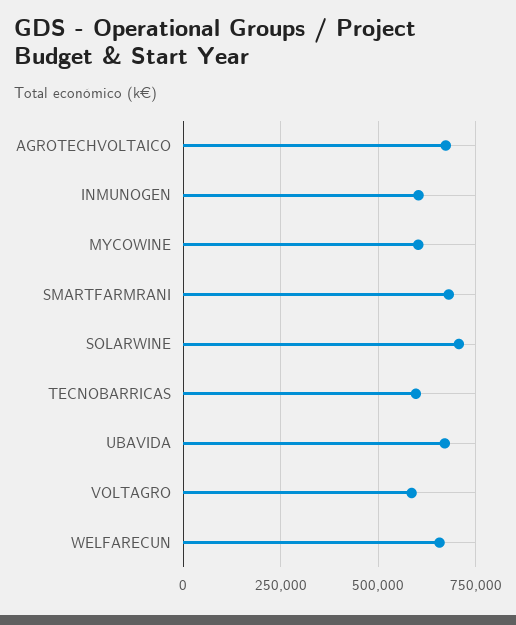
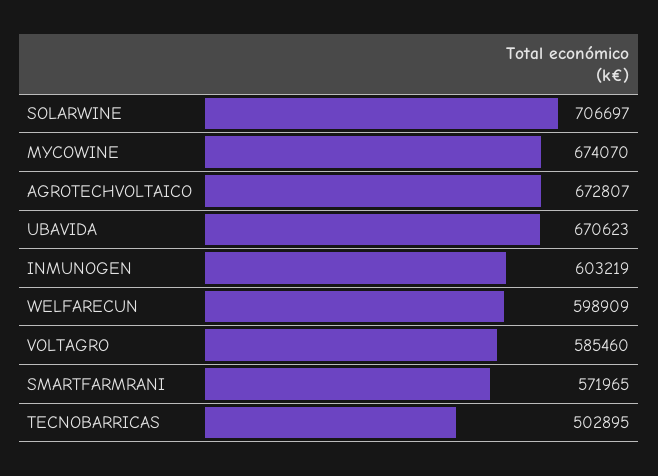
MYCOWINE: 600000 -> 674070
SMARTFARMRANI: 675000 -> 571965
TECNOBARRICAS: 600000 -> 502895
WELFARECUN: 650000 -> 598909

